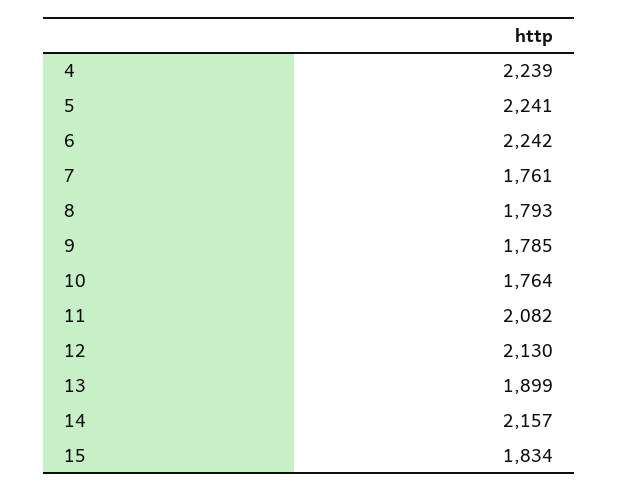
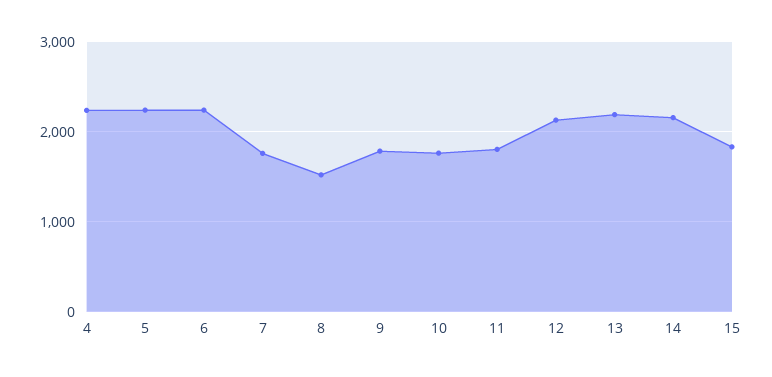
8: 1793 -> 1500
11: 2082 -> 1800
13: 1899 -> 2200

